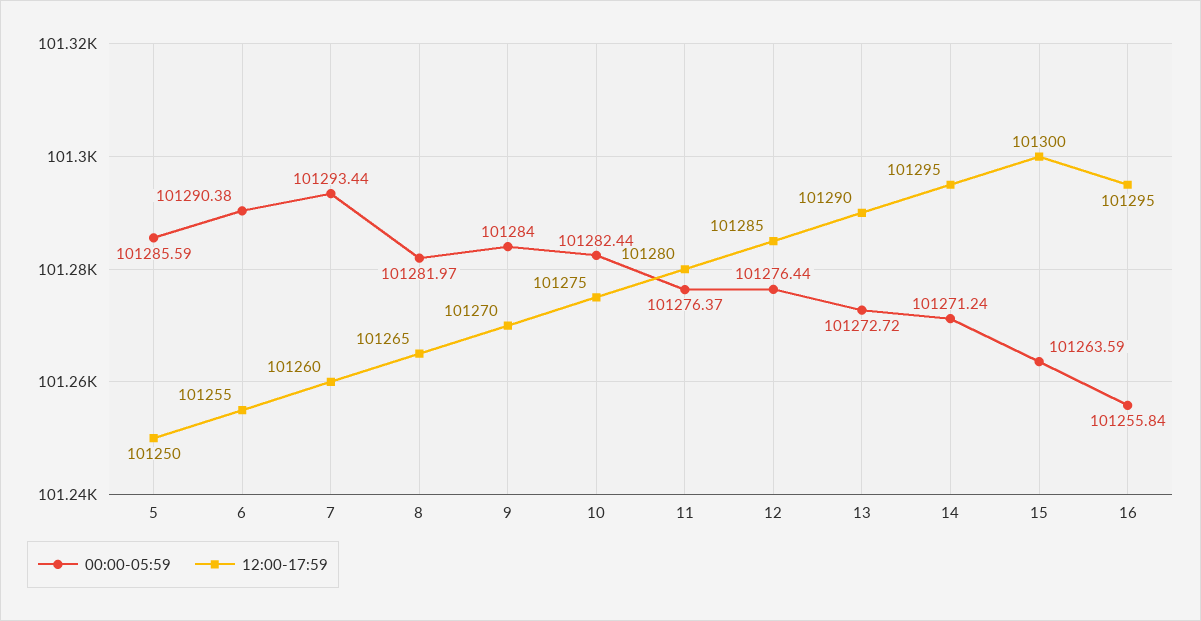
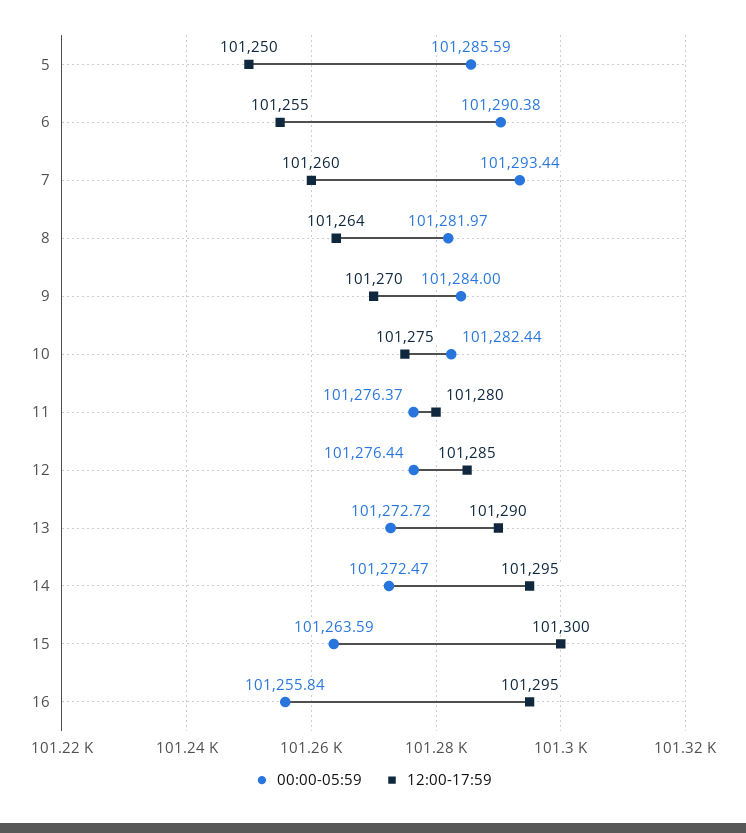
12:00-17:59, 8: 101265 -> 101264
00:00-05:59, 14: 101271.24 -> 101272.47

